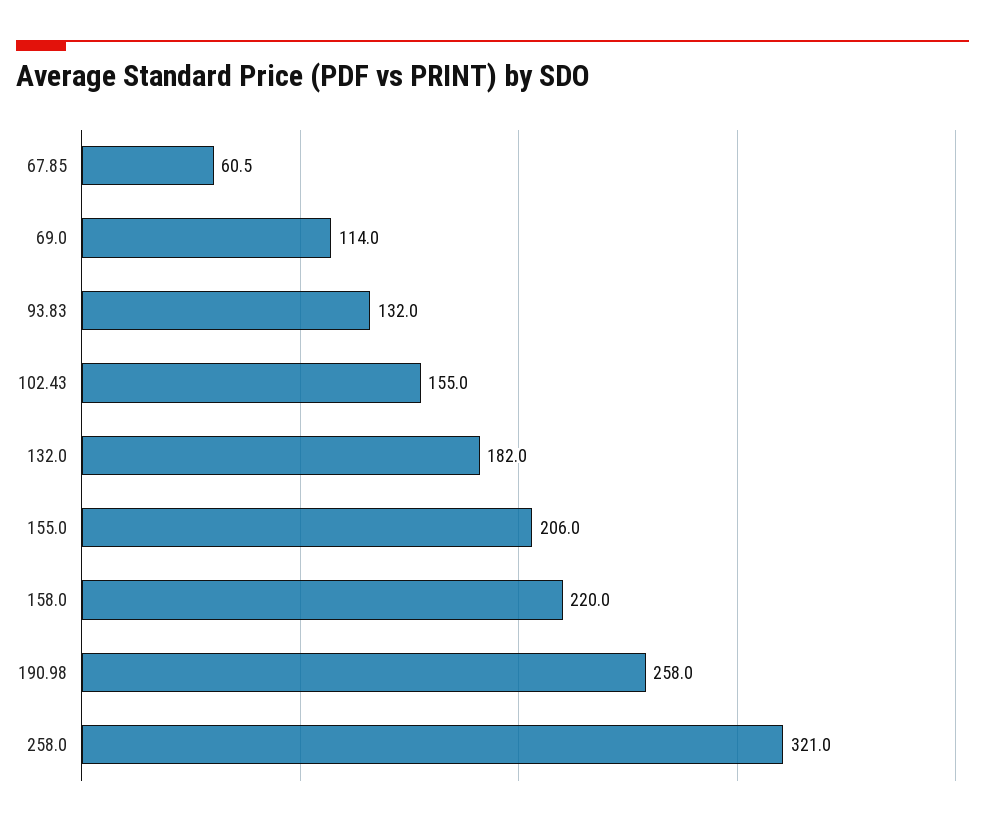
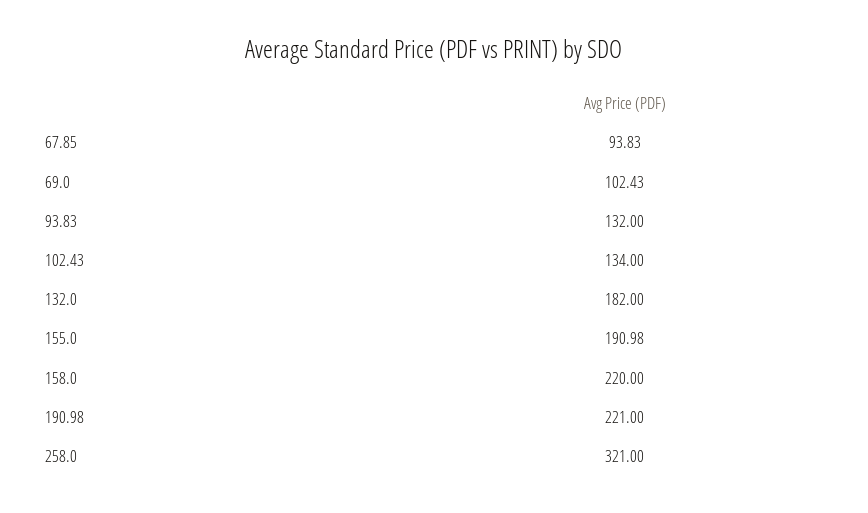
67.85: 60.5 -> 93.83
69.0: 114 -> 102.43
102.43: 155 -> 134
155.0: 206 -> 190.98
190.98: 258 -> 221

